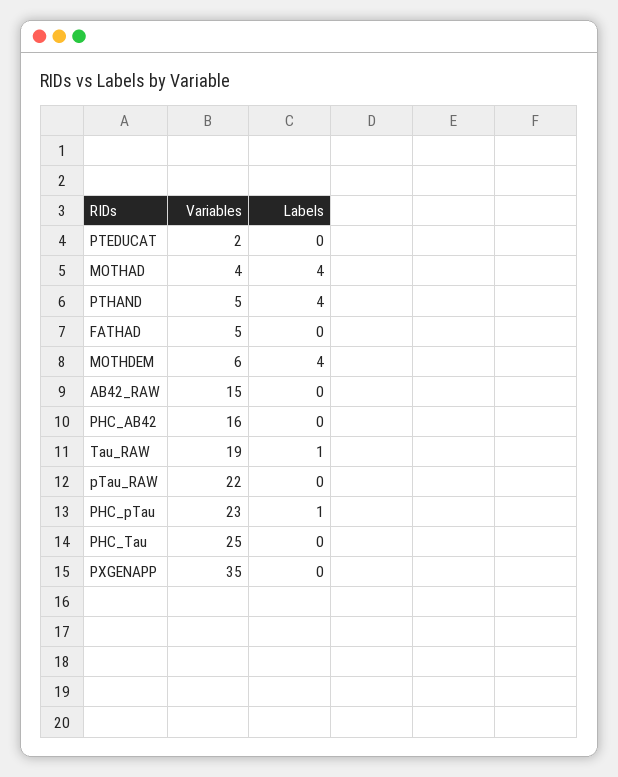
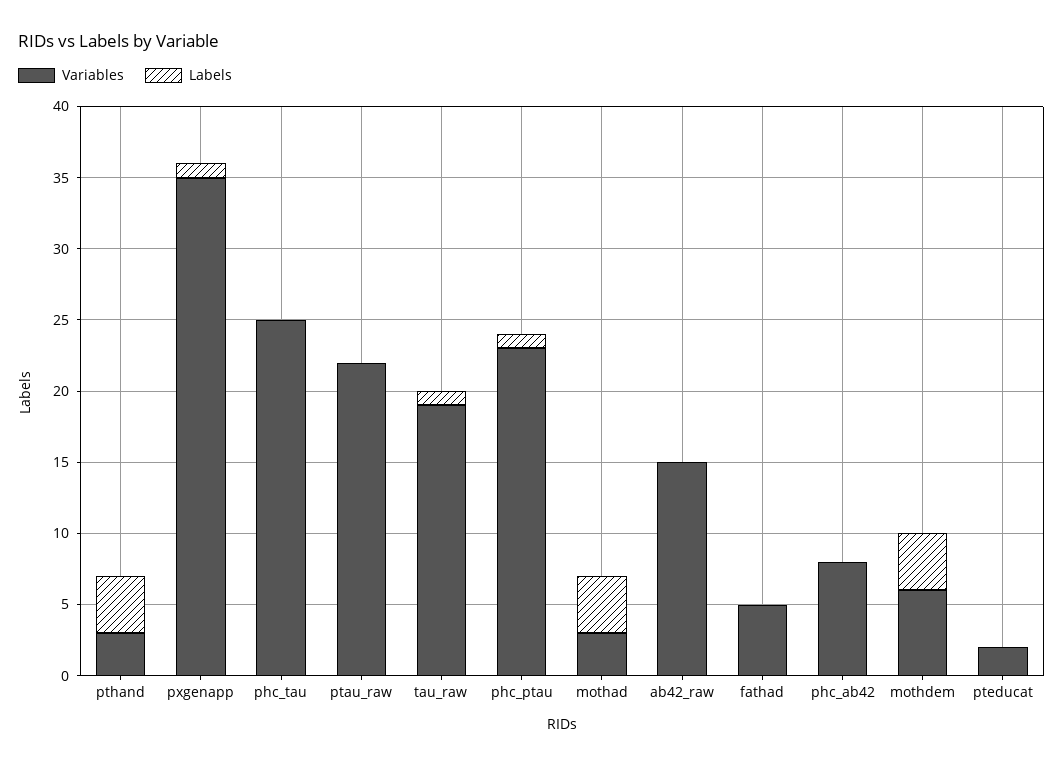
Variables, MOTHAD: 4 -> 3
Variables, PTHAND: 5 -> 3
Variables, PHC_AB42: 16 -> 8
Labels, PXGENAPP: 0 -> 1

